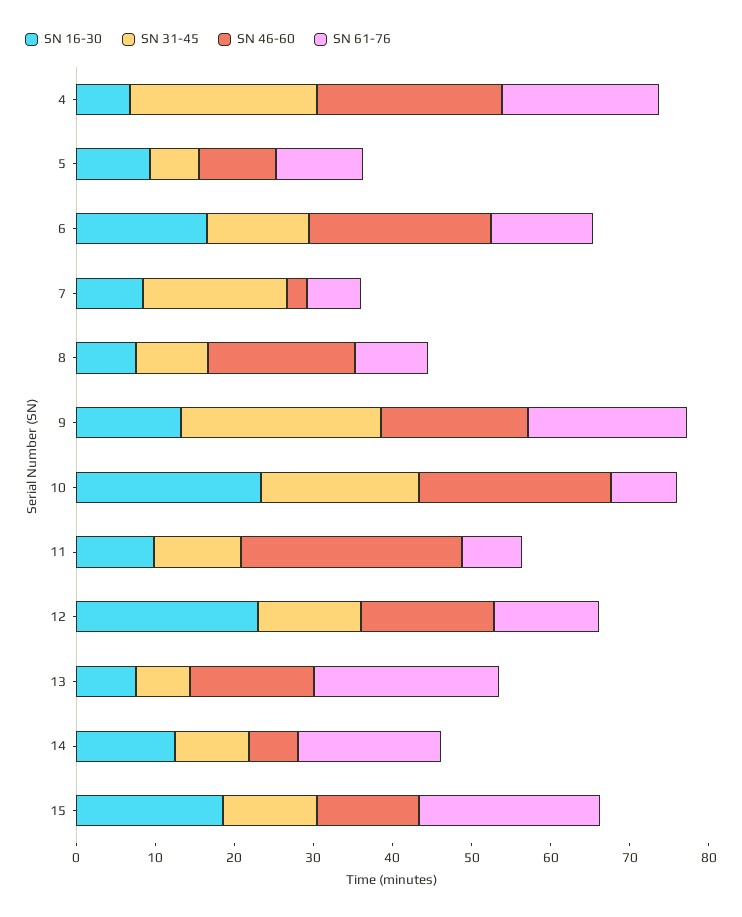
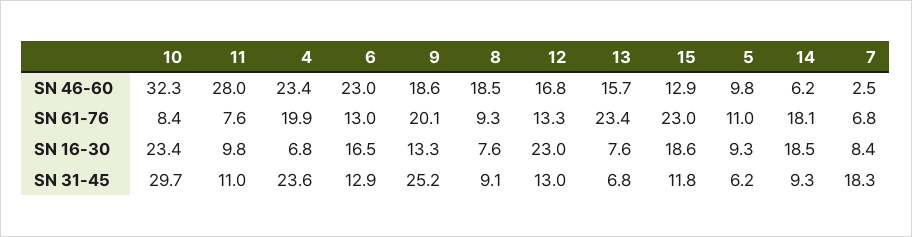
SN 31-45, 10: 20 -> 29.7
SN 46-60, 10: 24 -> 32.3
SN 16-30, 14: 12 -> 18.5

